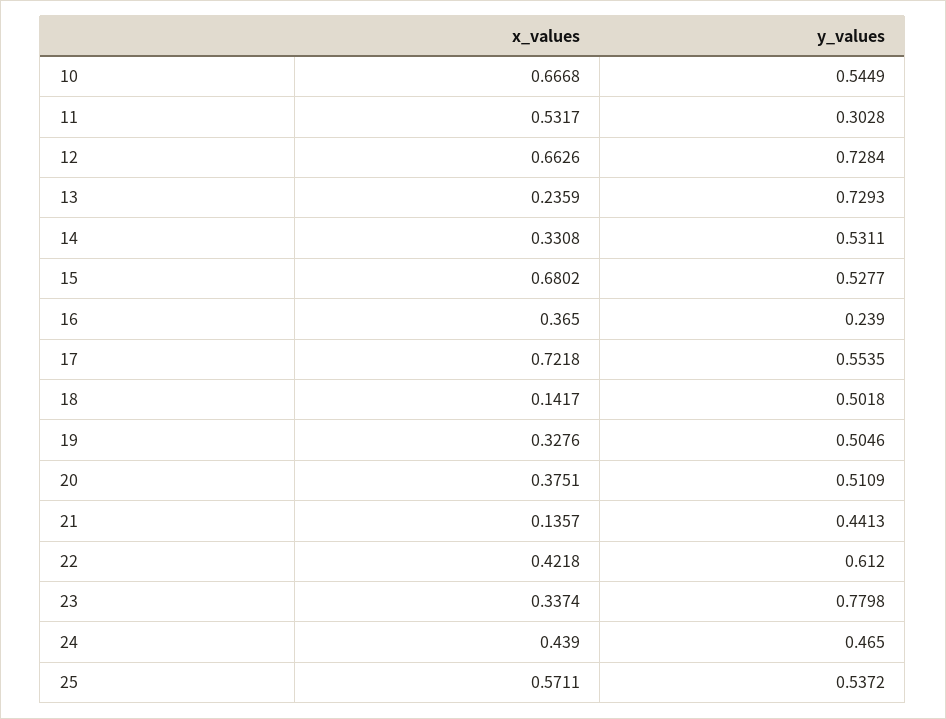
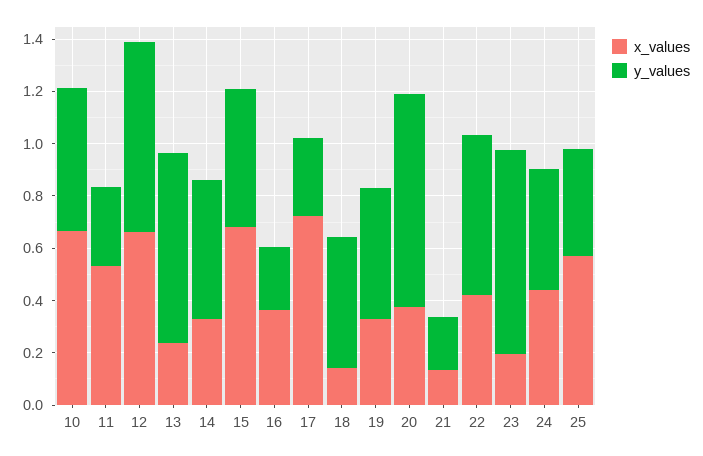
y_values, 17: 0.5535 -> 0.3
y_values, 20: 0.5109 -> 0.8
y_values, 21: 0.4413 -> 0.2
x_values, 23: 0.3374 -> 0.2
y_values, 25: 0.5372 -> 0.4

